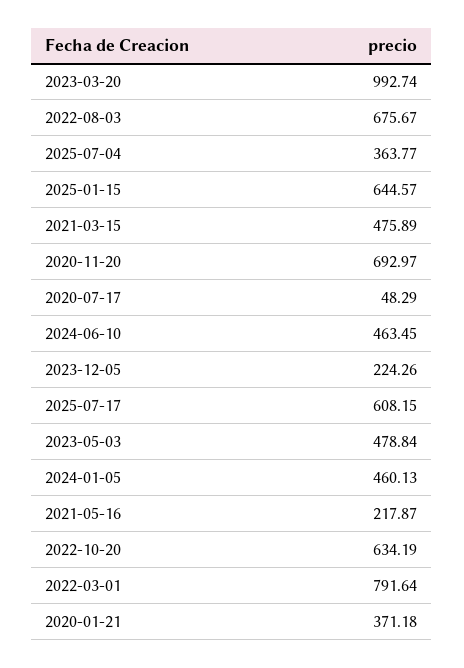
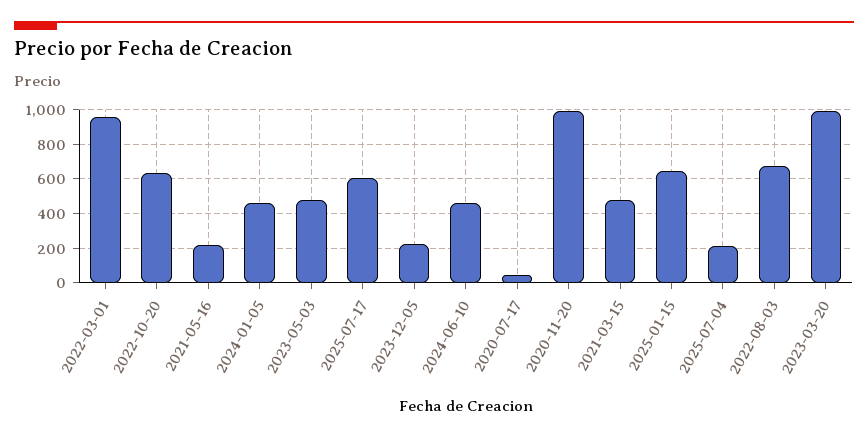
2025-07-04: 363.77 -> 200
2020-11-20: 692.97 -> 1000
2022-03-01: 791.64 -> 950
2020-01-21: 371.18 -> none

